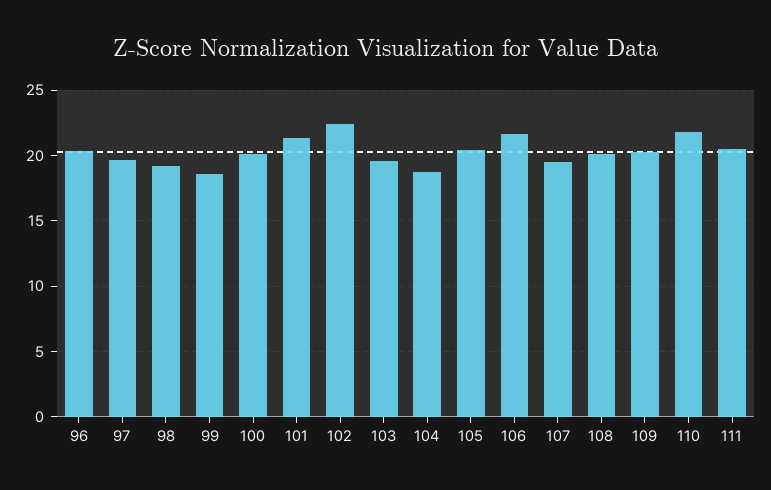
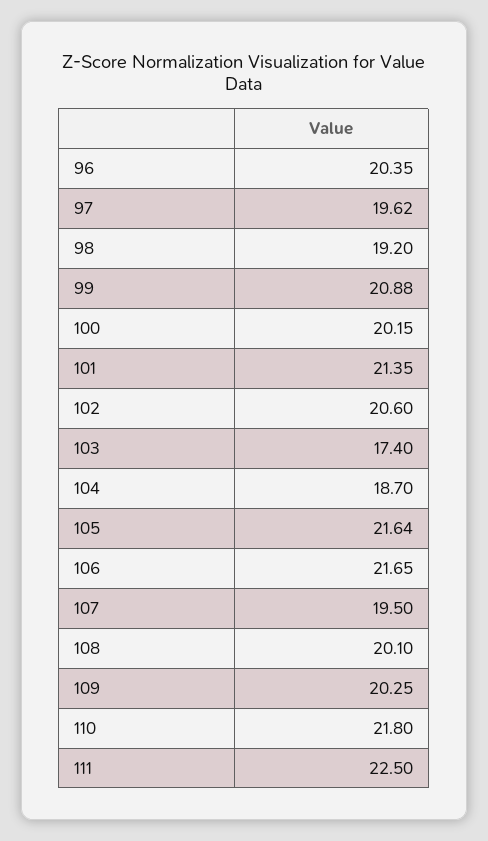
99: 18.5 -> 20.88
102: 22.5 -> 20.6
103: 19.5 -> 17.4
105: 20.5 -> 21.64
111: 20.5 -> 22.5

